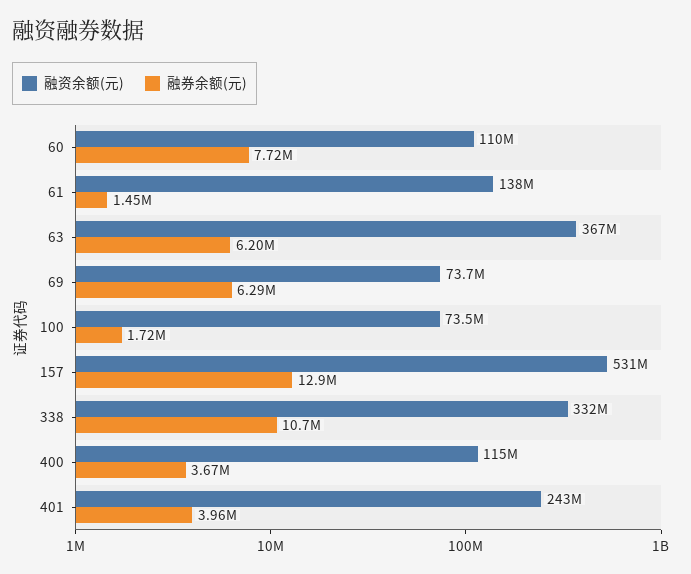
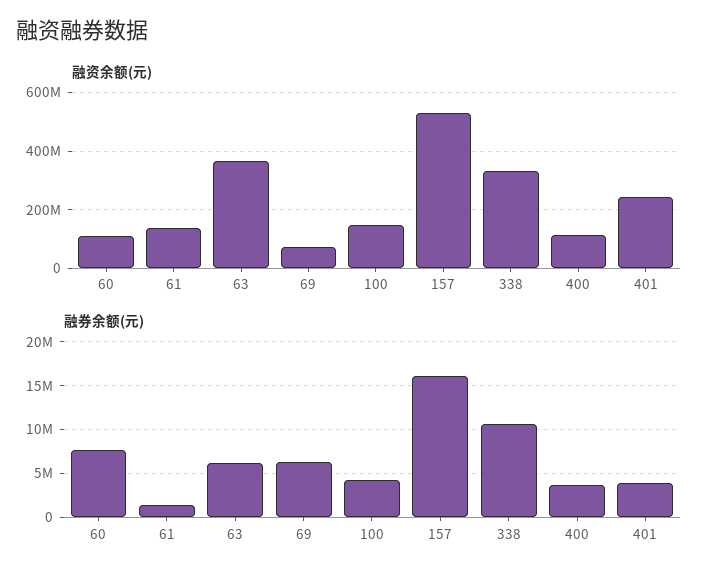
融资余额(元), 100: 73500000 -> 150000000
融券余额(元), 100: 1720000 -> 4000000
融券余额(元), 157: 12900000 -> 16000000

